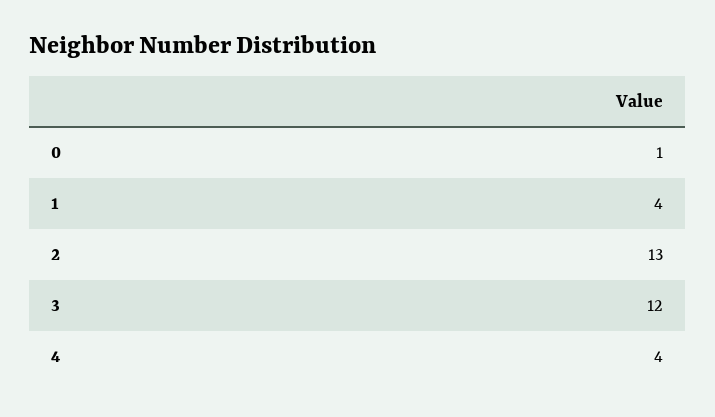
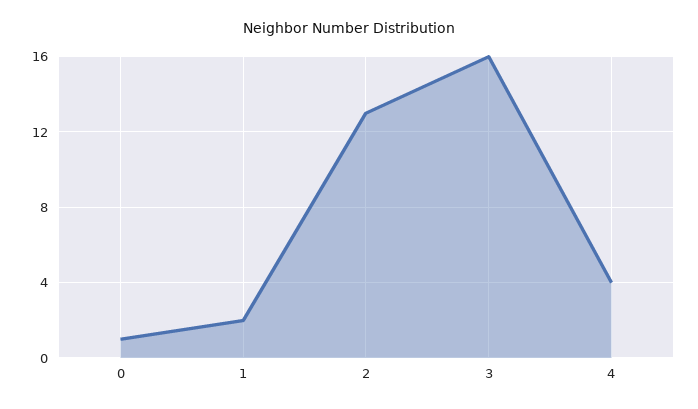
1: 4 -> 2
3: 12 -> 16

